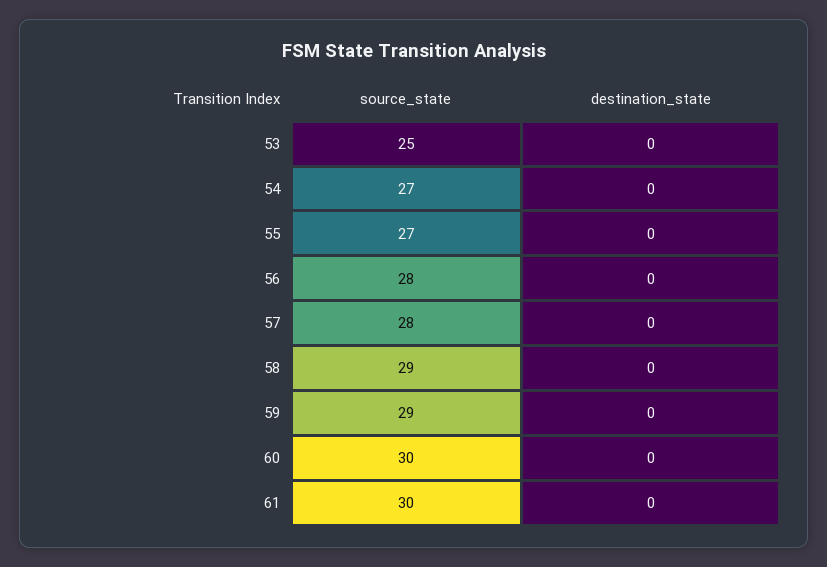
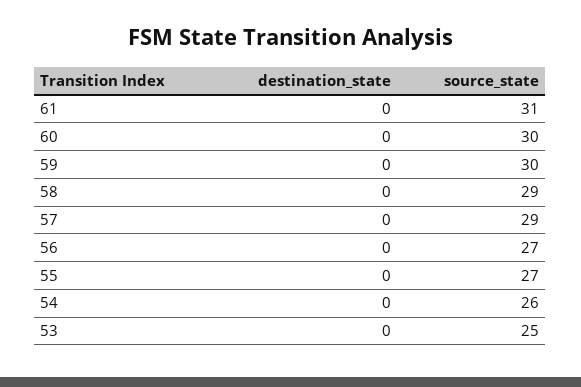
source_state, 54: 27 -> 26
source_state, 56: 28 -> 27
source_state, 57: 28 -> 29
source_state, 59: 29 -> 30
source_state, 61: 30 -> 31

